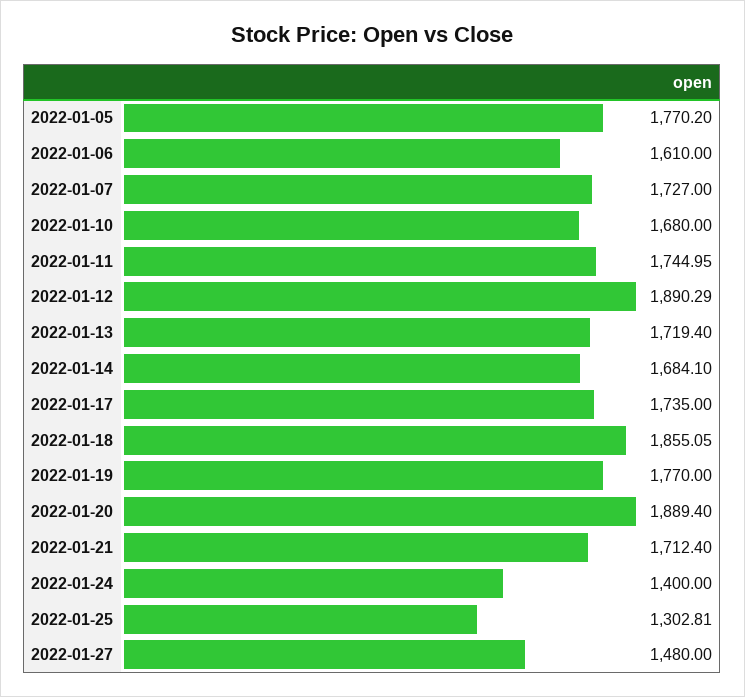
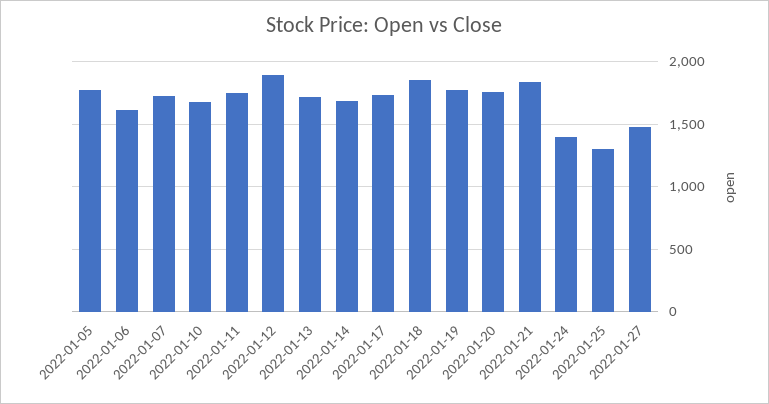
2022-01-20: 1889.4 -> 1750
2022-01-21: 1712.4 -> 1850

